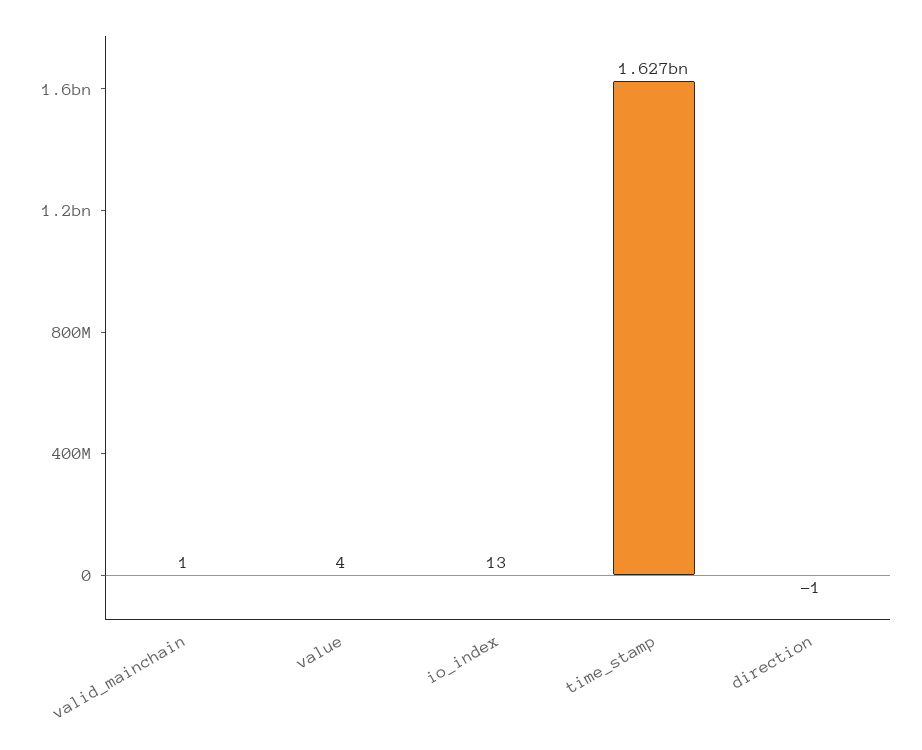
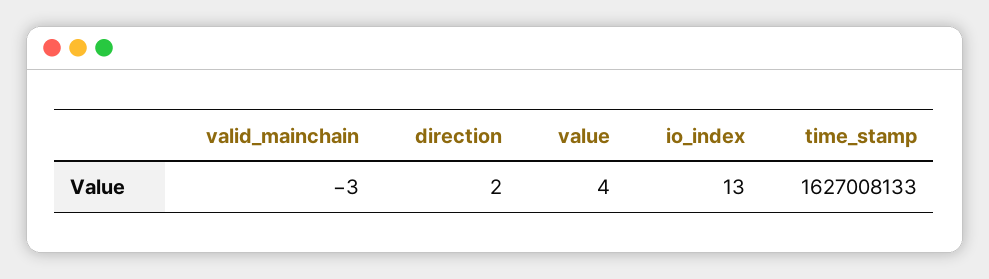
valid_mainchain: 1 -> -3
direction: -1 -> 2

